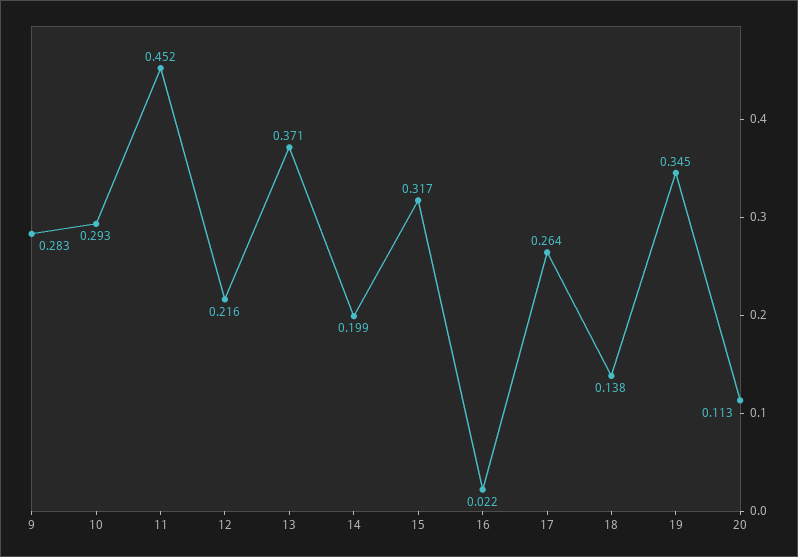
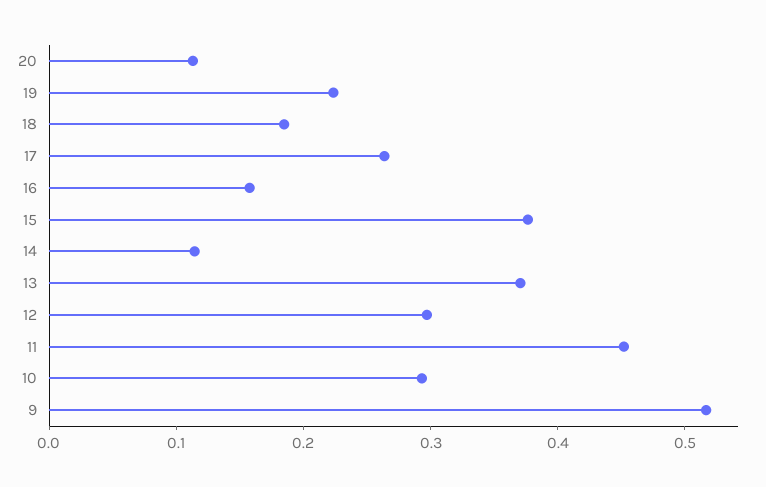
9: 0.283 -> 0.52
12: 0.216 -> 0.3
14: 0.199 -> 0.12
15: 0.317 -> 0.38
16: 0.022 -> 0.16
18: 0.138 -> 0.18
19: 0.345 -> 0.22

